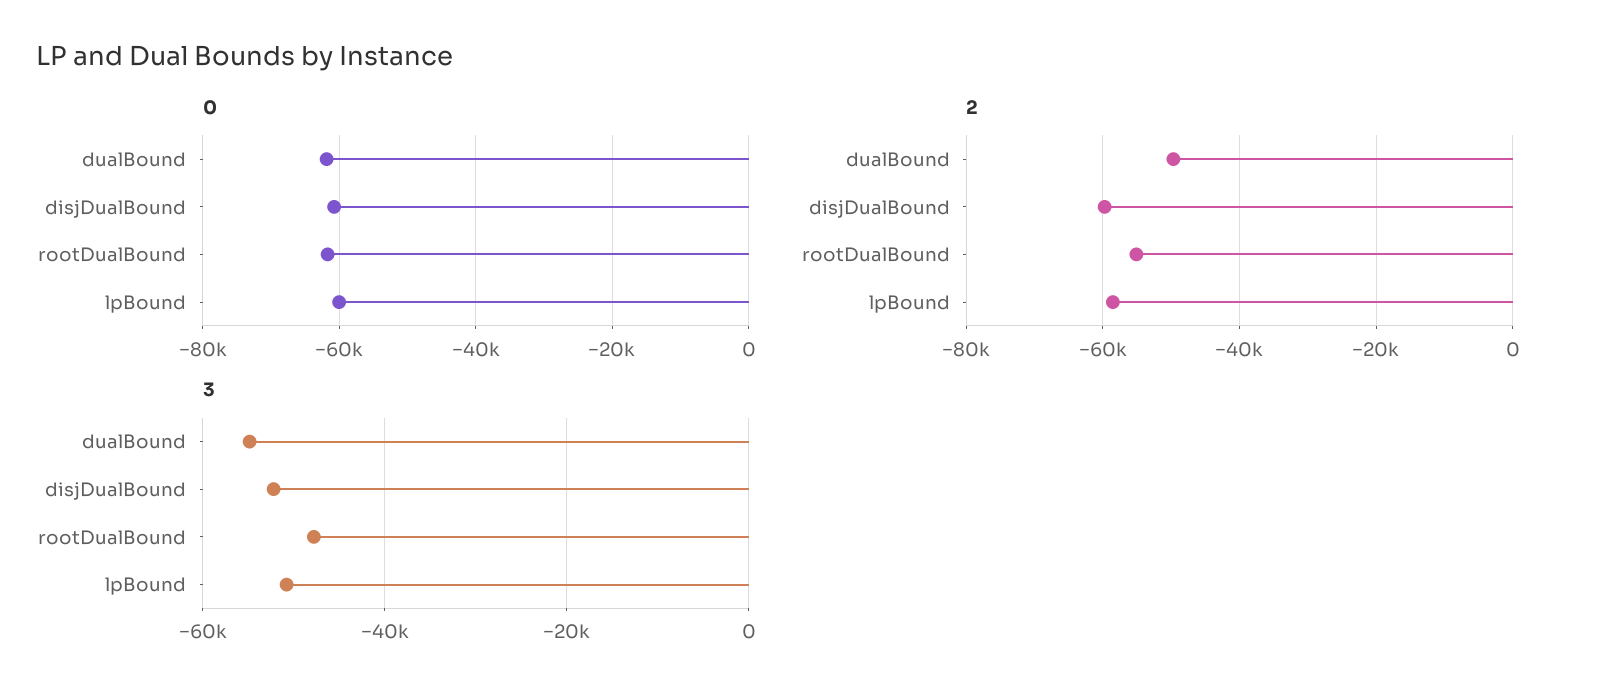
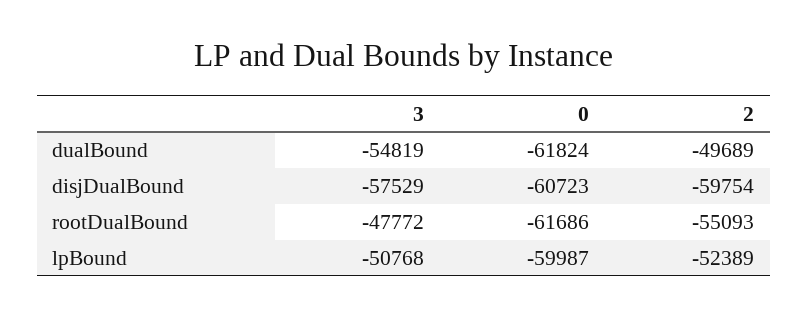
2, lpBound: -58000 -> -52389
3, disjDualBound: -52000 -> -57529

